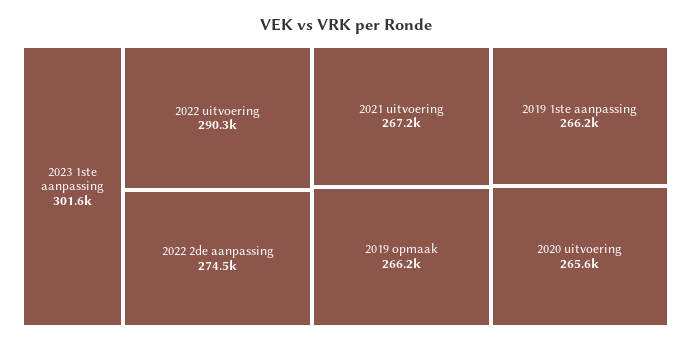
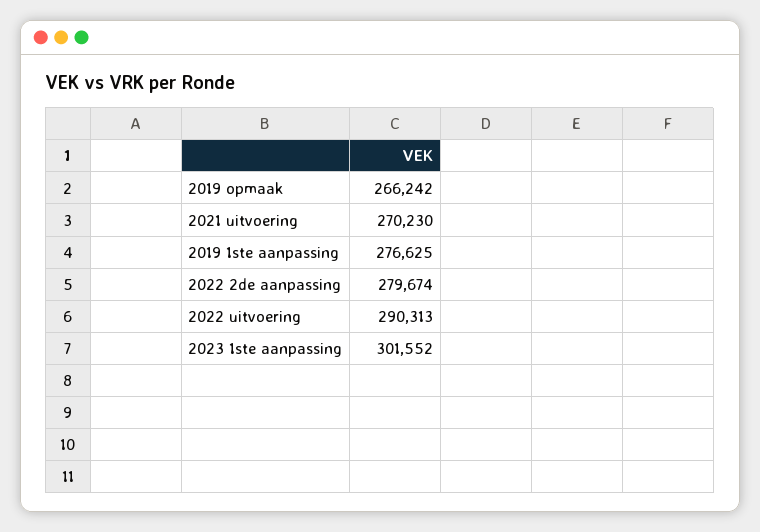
2022 2de aanpassing: 274500 -> 279674
2021 uitvoering: 267200 -> 270230
2019 1ste aanpassing: 266200 -> 276625
2020 uitvoering: 265600 -> none

